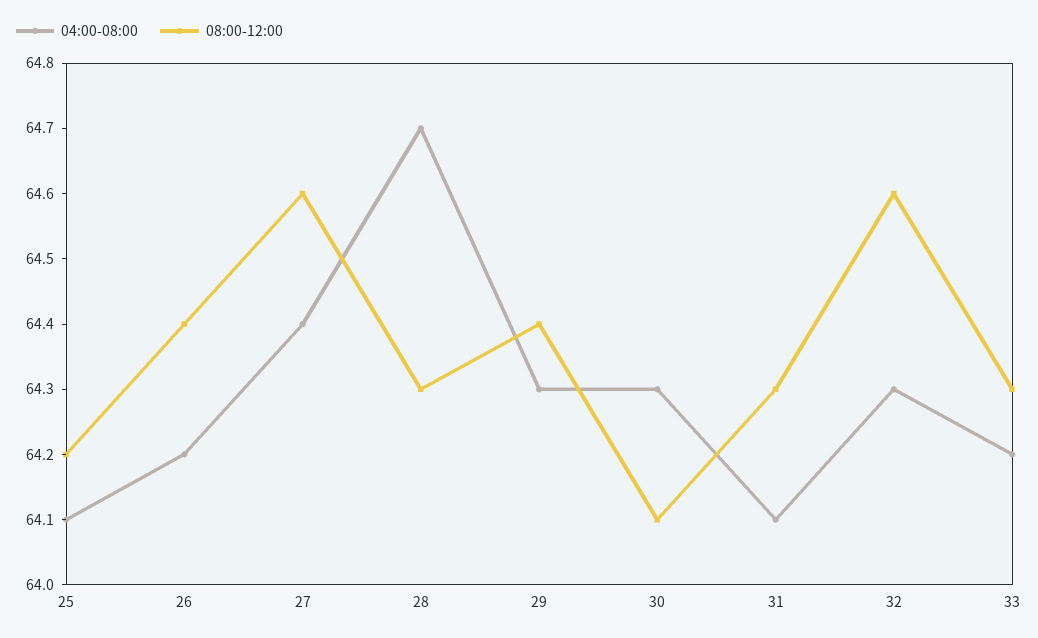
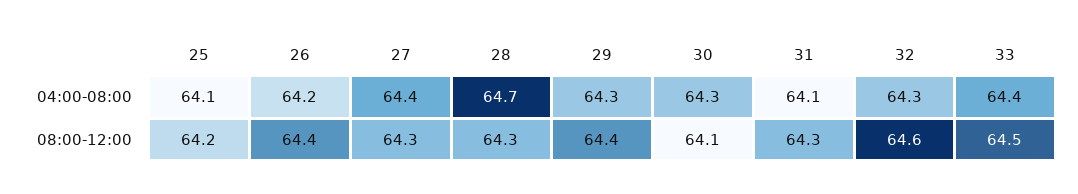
08:00-12:00, 27: 64.6 -> 64.3
04:00-08:00, 33: 64.2 -> 64.4
08:00-12:00, 33: 64.3 -> 64.5

